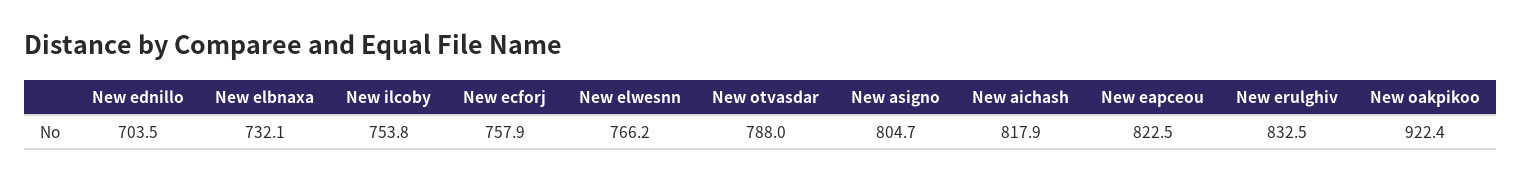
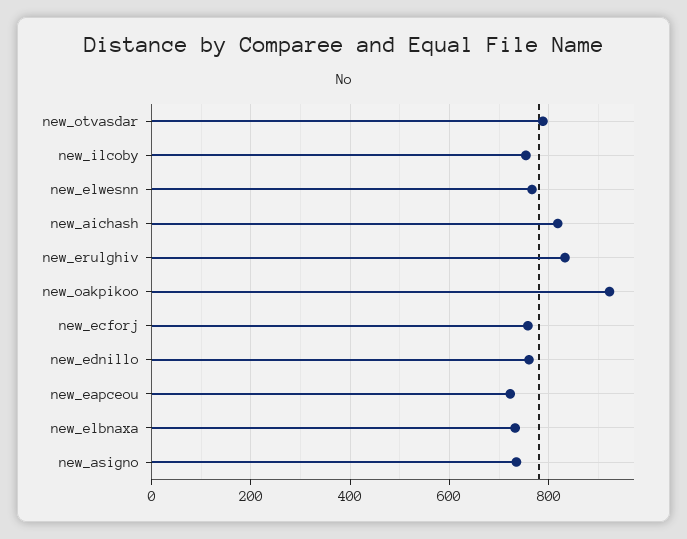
New ednillo: 703.5 -> 760
New asigno: 804.7 -> 740
New eapceou: 822.5 -> 720

